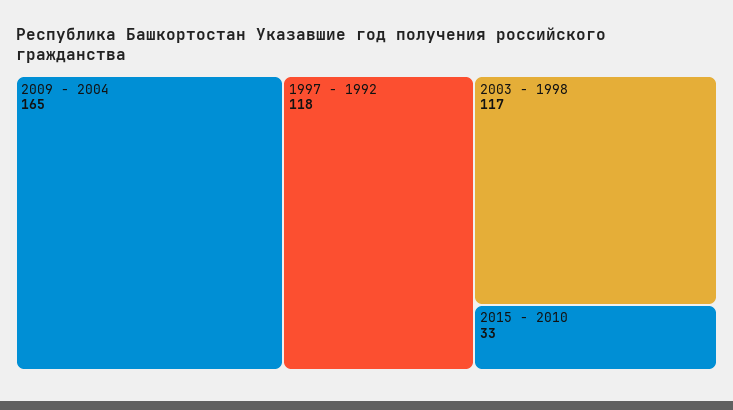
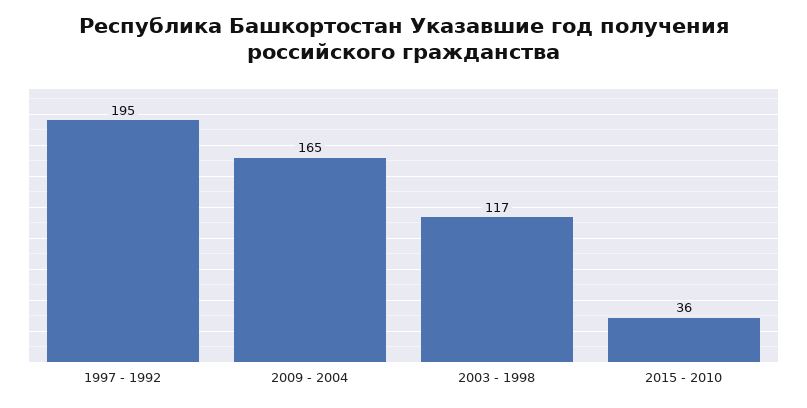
1997 - 1992: 118 -> 195
2015 - 2010: 33 -> 36

